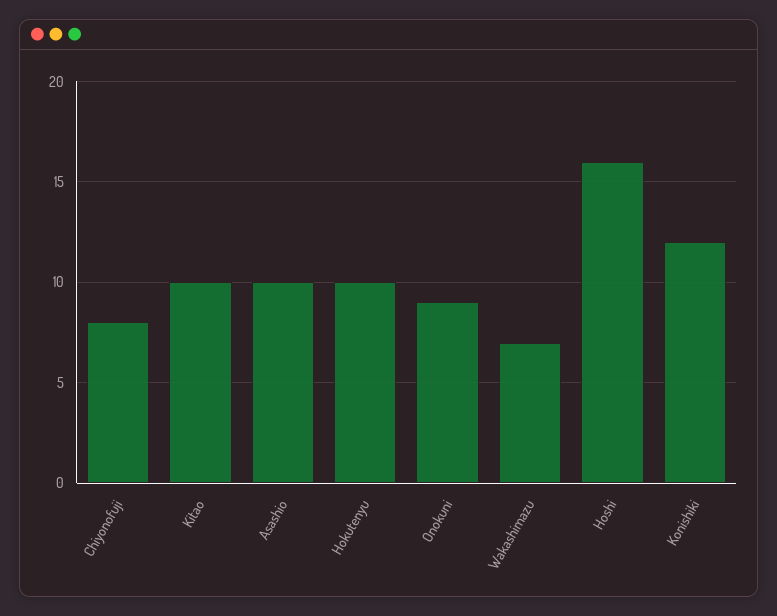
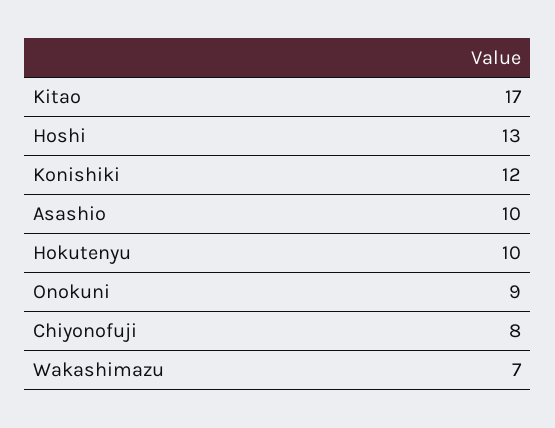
Kitao: 10 -> 17
Hoshi: 16 -> 13

